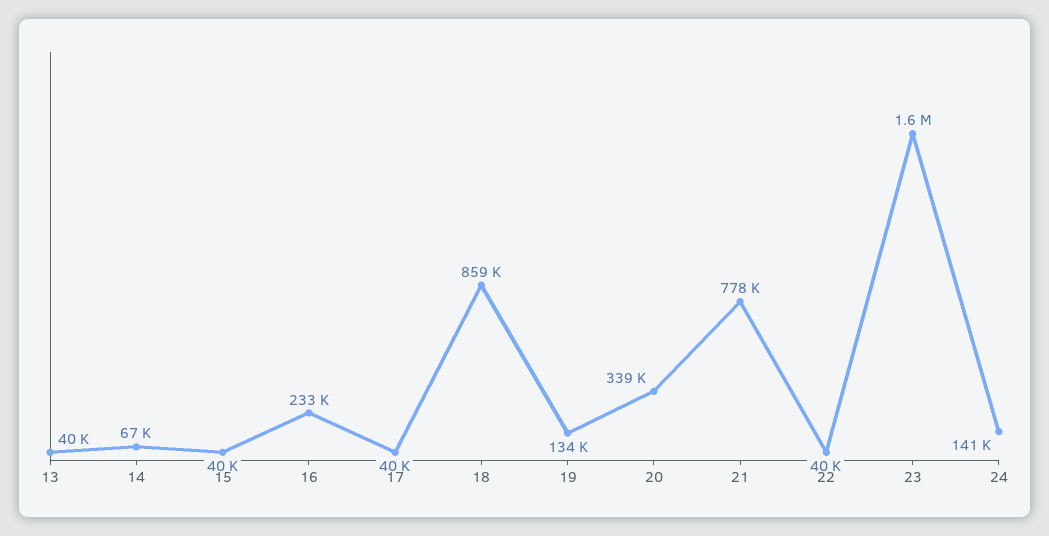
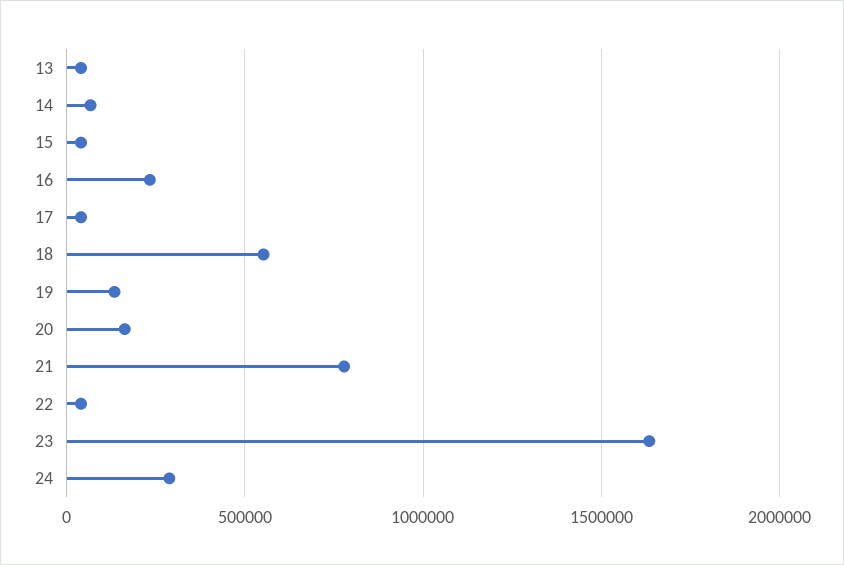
18: 859000 -> 550000
20: 339000 -> 150000
24: 141000 -> 300000

